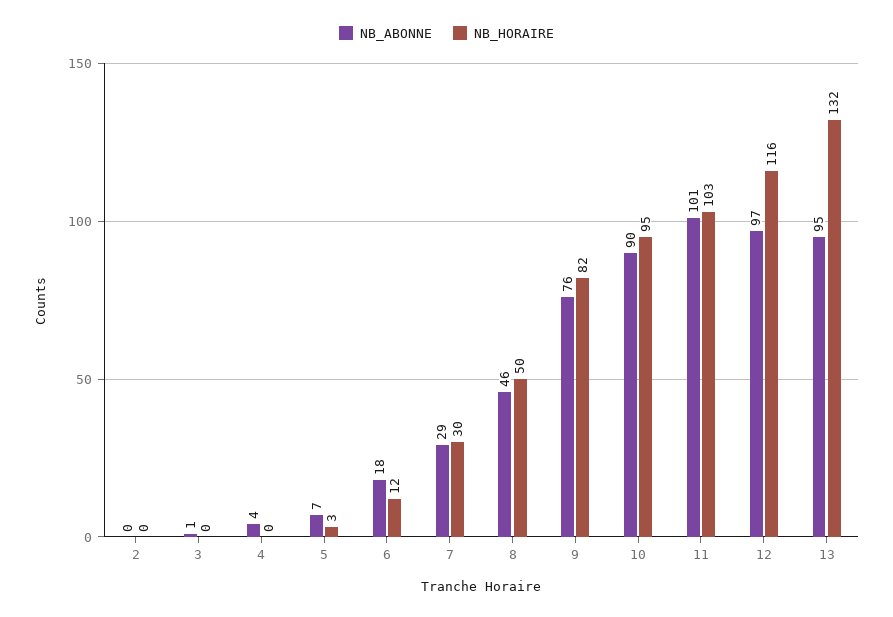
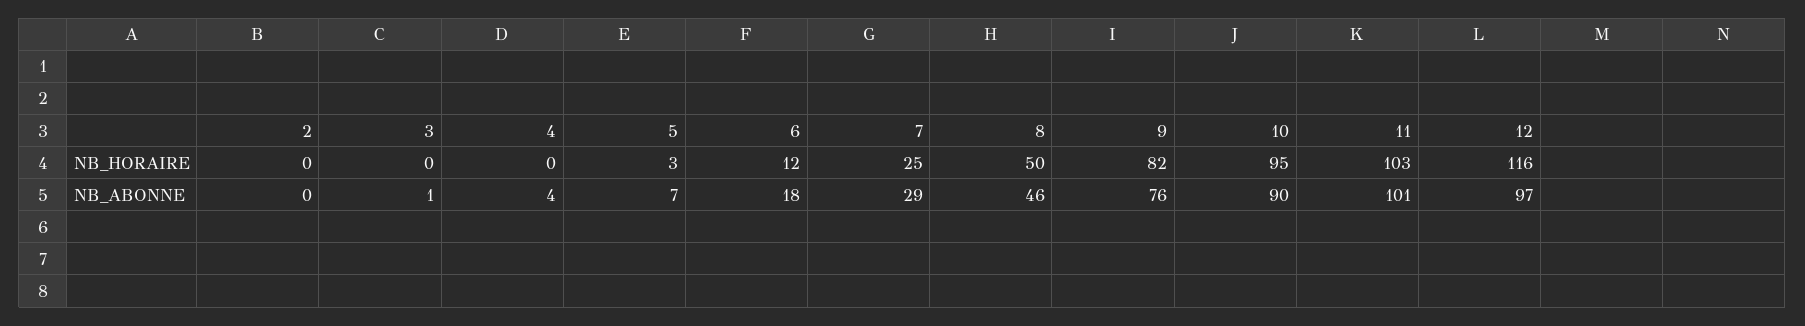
NB_HORAIRE, 7: 30 -> 25
NB_ABONNE, 13: 95 -> none
NB_HORAIRE, 13: 132 -> none

